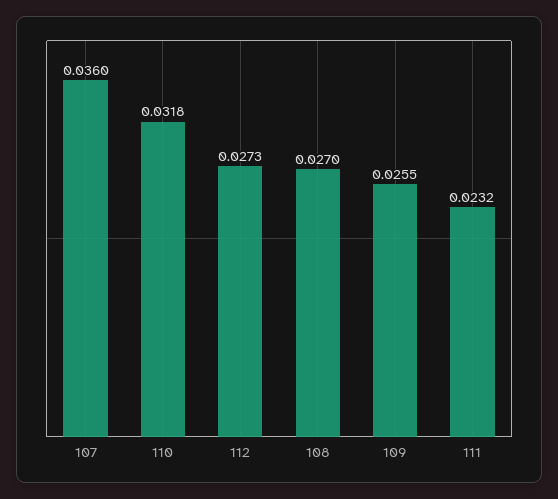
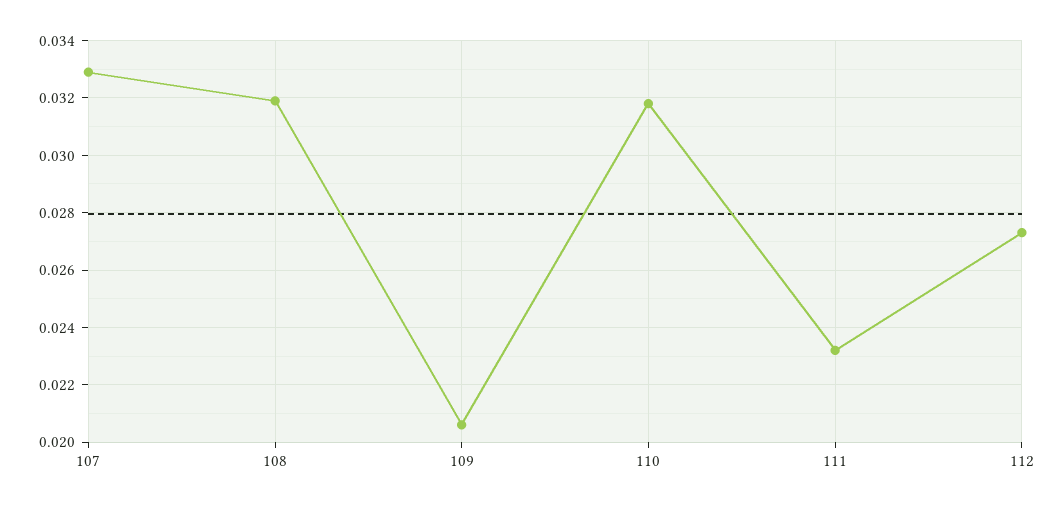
107: 0.036 -> 0.033
108: 0.027 -> 0.032
109: 0.0255 -> 0.0205

